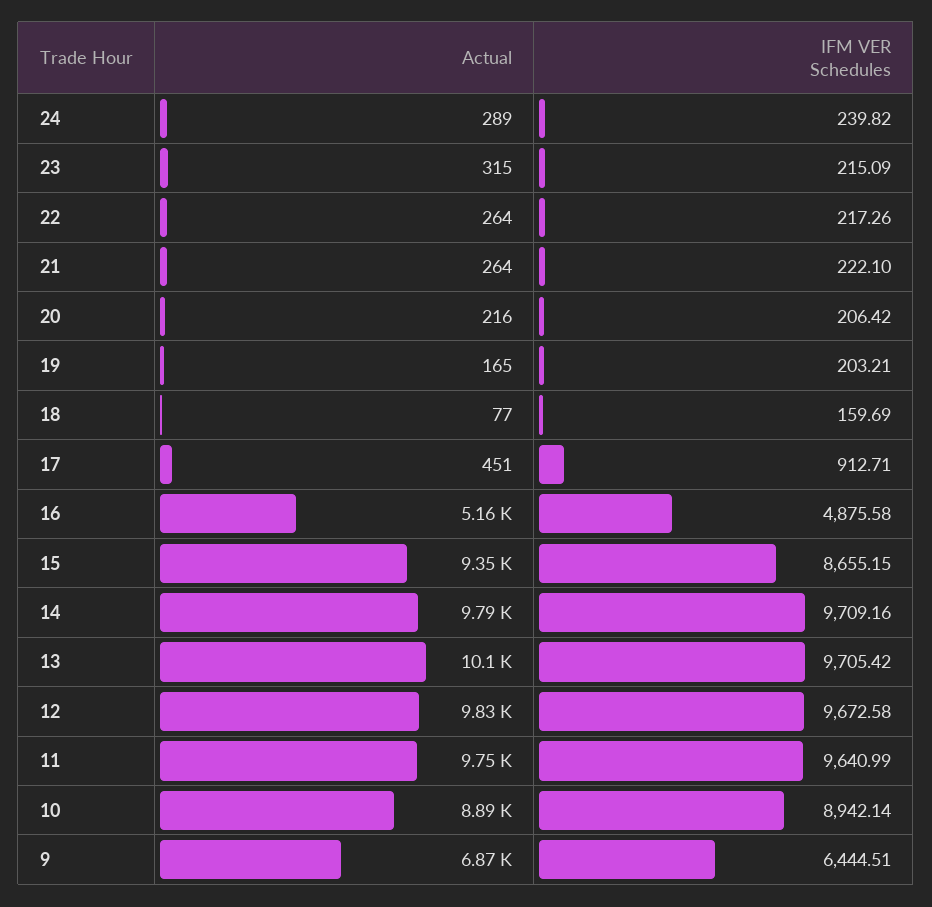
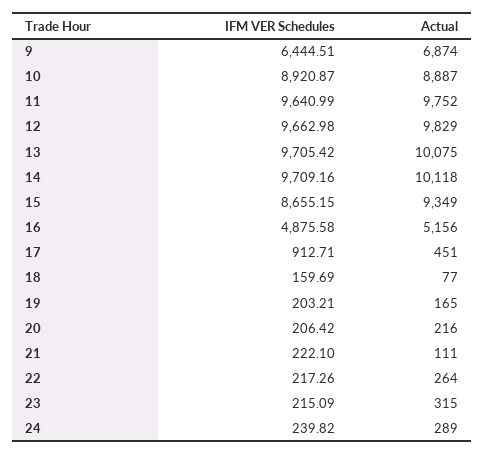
Actual, 21: 264 -> 111
Actual, 14: 9790 -> 10118
IFM VER Schedules, 12: 9672.58 -> 9662.98
IFM VER Schedules, 10: 8942.14 -> 8920.87

